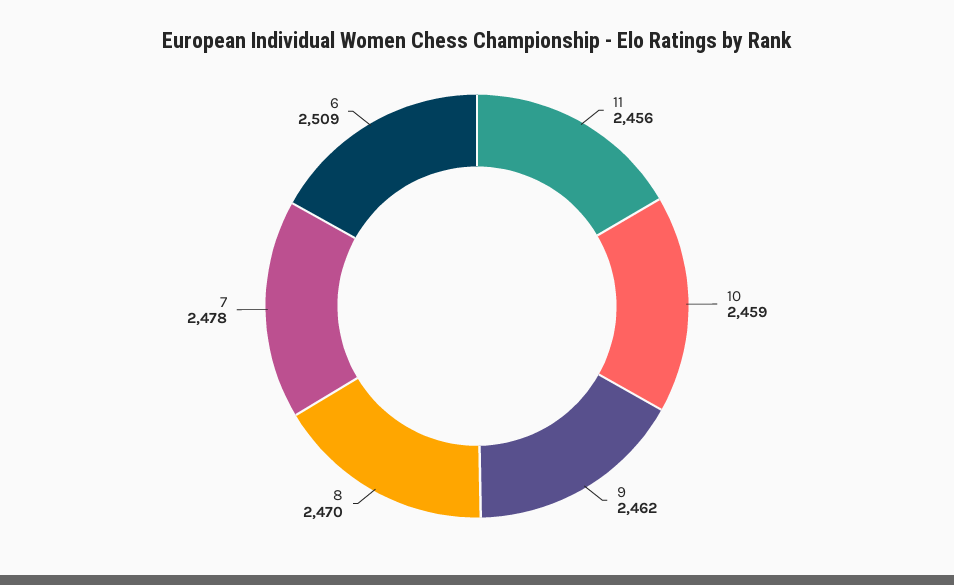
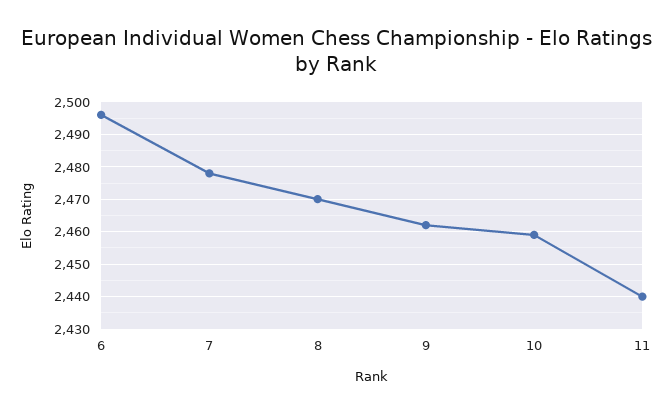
11: 2456 -> 2440
6: 2509 -> 2495

